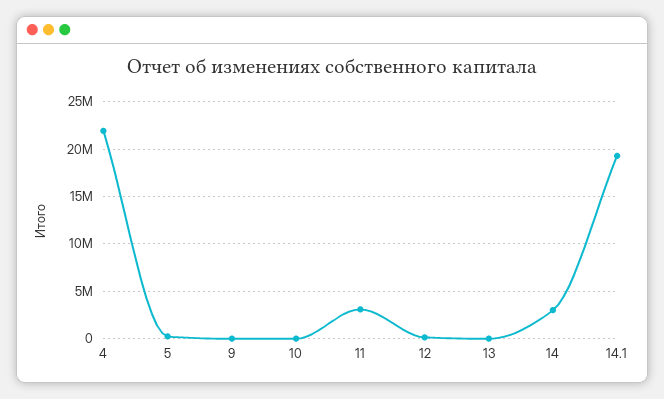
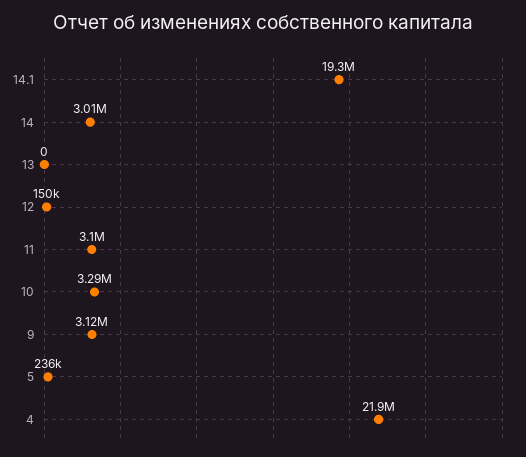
9: 0 -> 3120000
10: 0 -> 3290000

